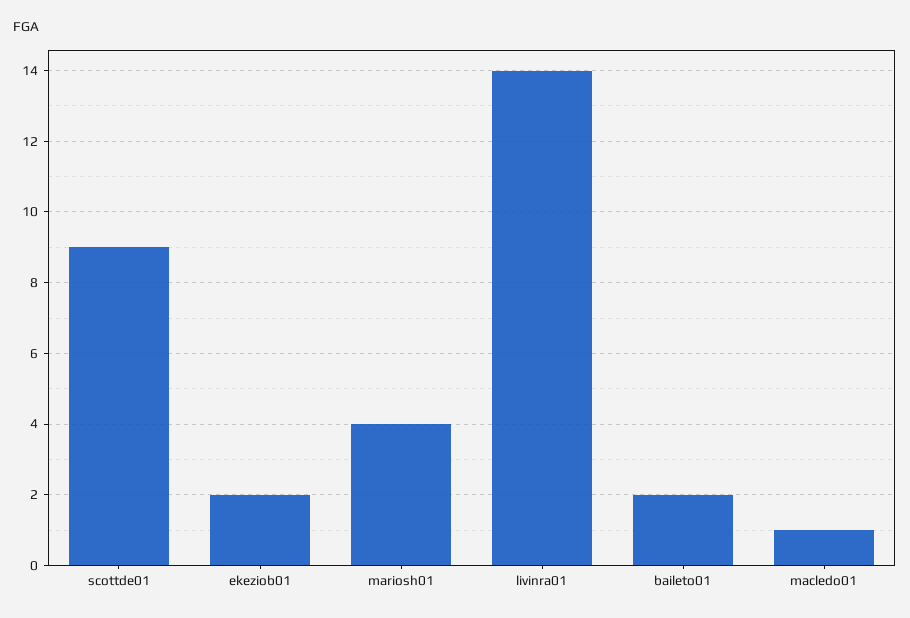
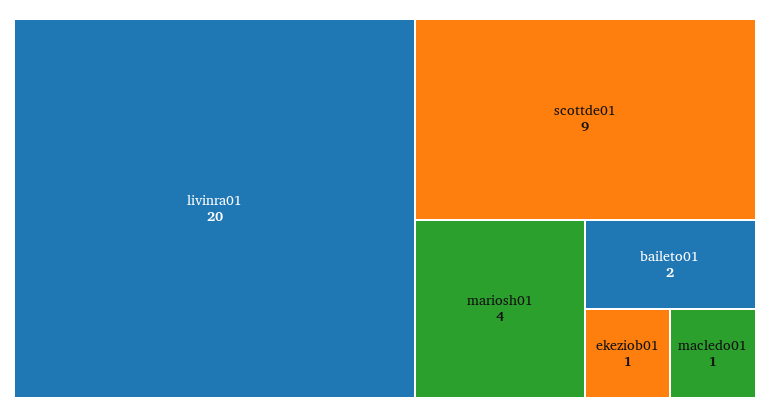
ekeziob01: 2 -> 1
livinra01: 14 -> 20

